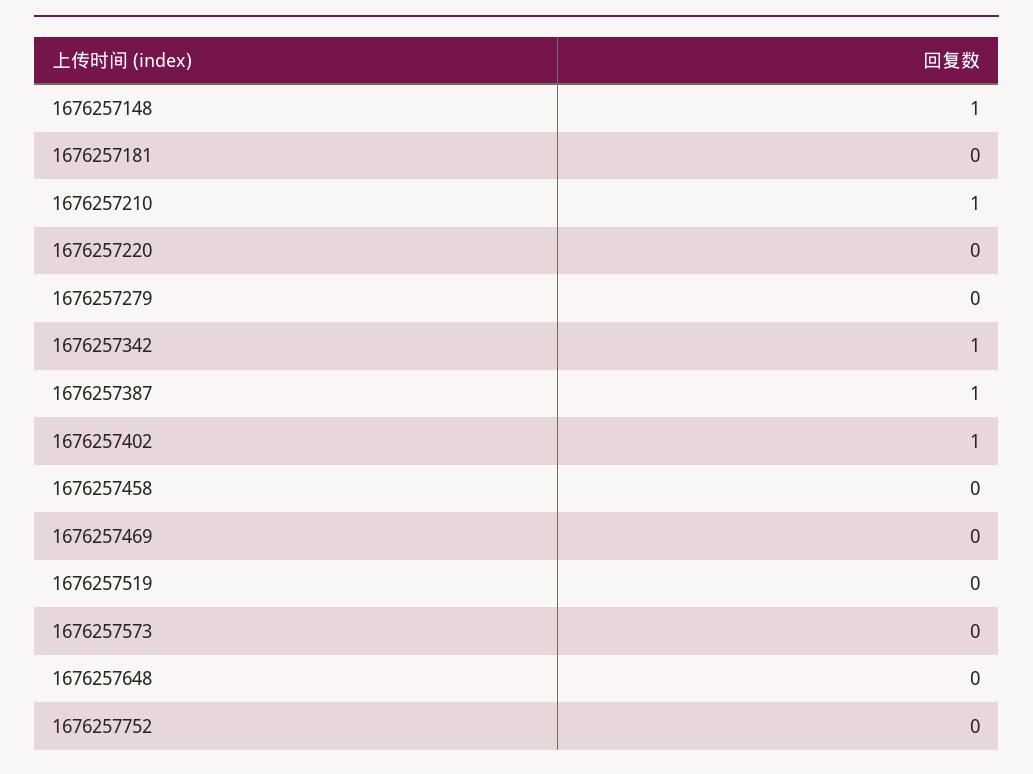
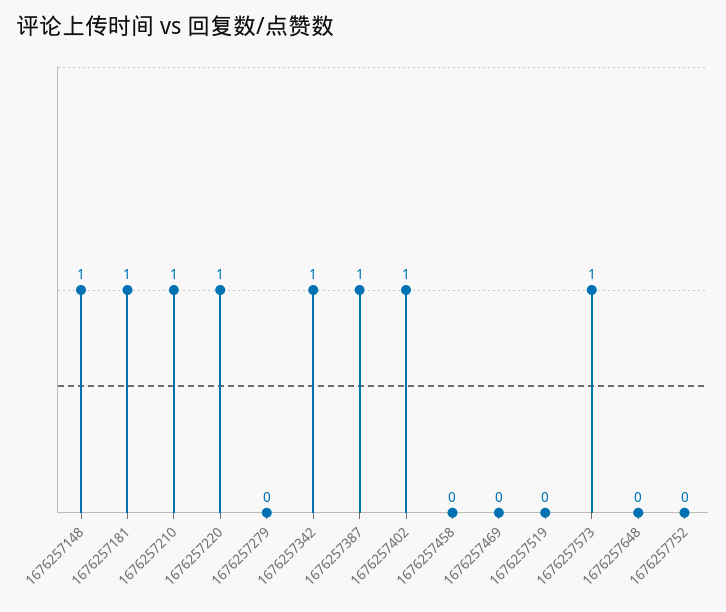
1676257181: 0 -> 1
1676257220: 0 -> 1
1676257573: 0 -> 1

